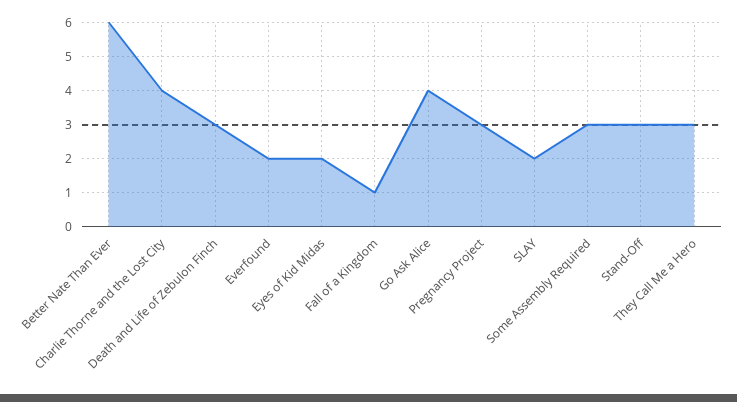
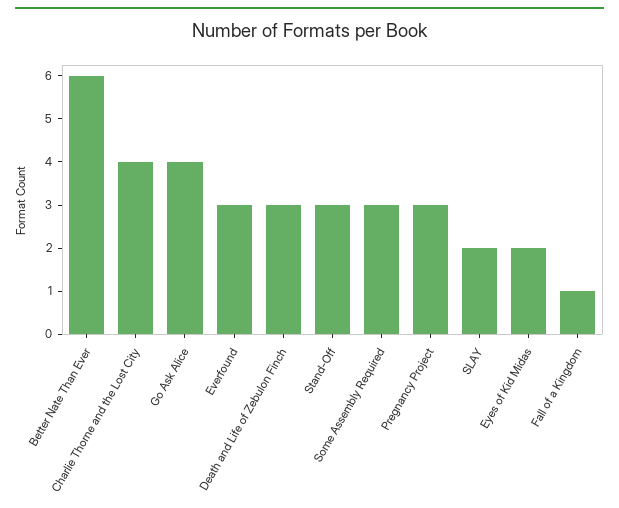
Everfound: 2 -> 3
They Call Me a Hero: 3 -> none

